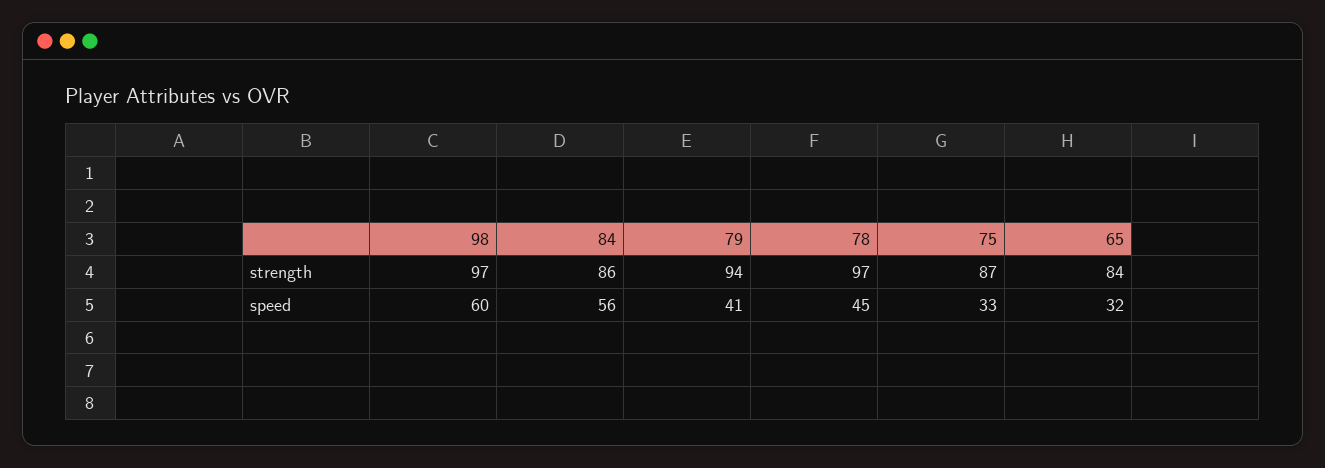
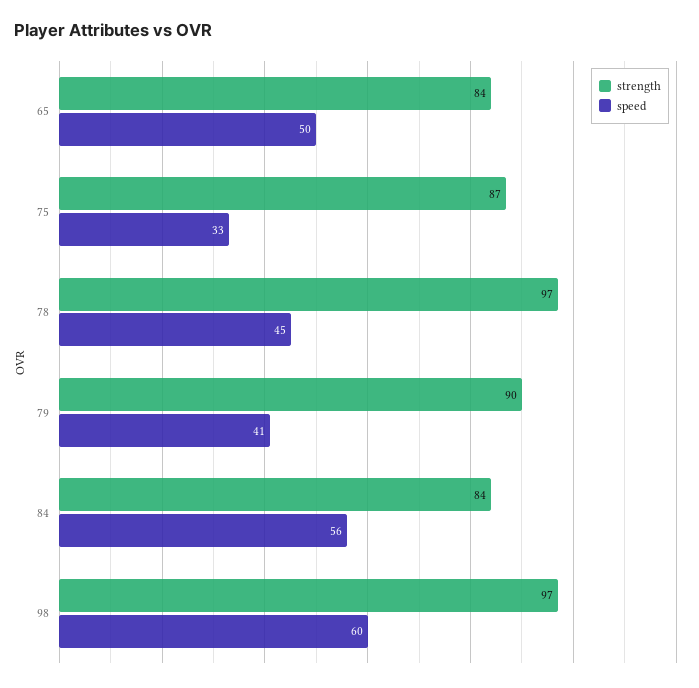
strength, 84: 86 -> 84
strength, 79: 94 -> 90
speed, 65: 32 -> 50

